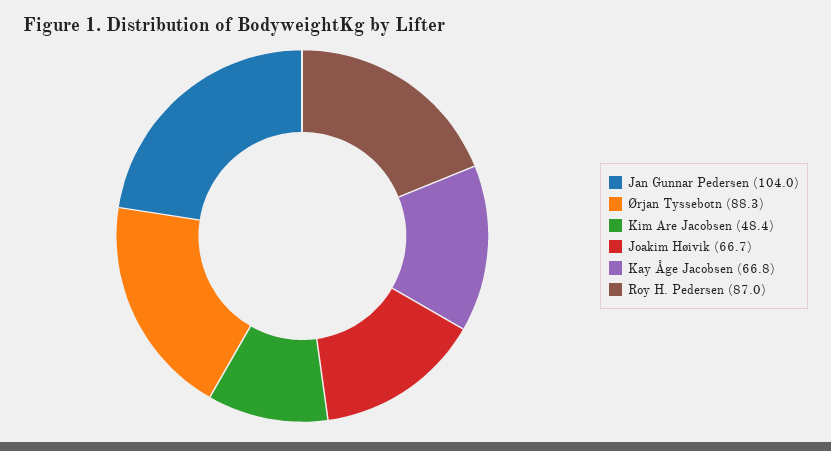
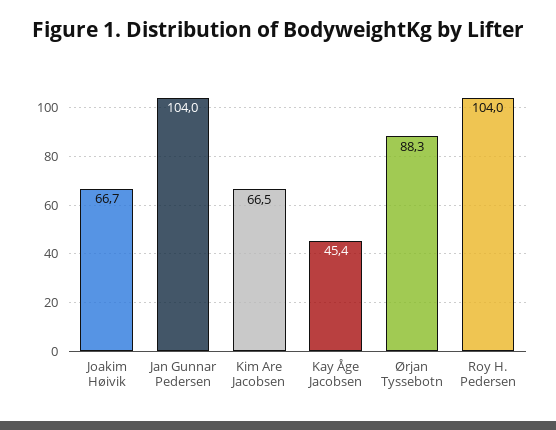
Kim Are Jacobsen: 48.4 -> 66.5
Kay Åge Jacobsen: 66.8 -> 45.4
Roy H. Pedersen: 87 -> 104

